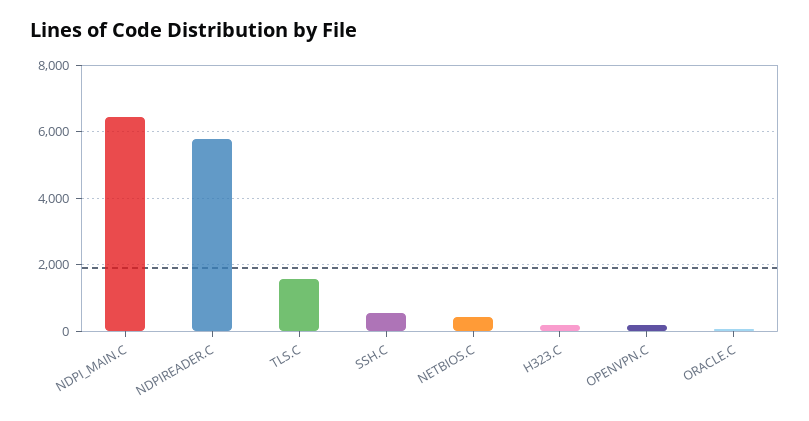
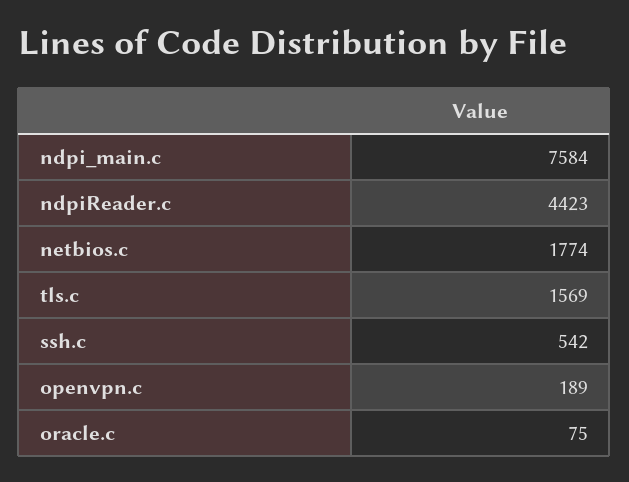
NDPI_MAIN.C: 6400 -> 7584
NDPIREADER.C: 5800 -> 4423
NETBIOS.C: 400 -> 1774
H323.C: 200 -> none

